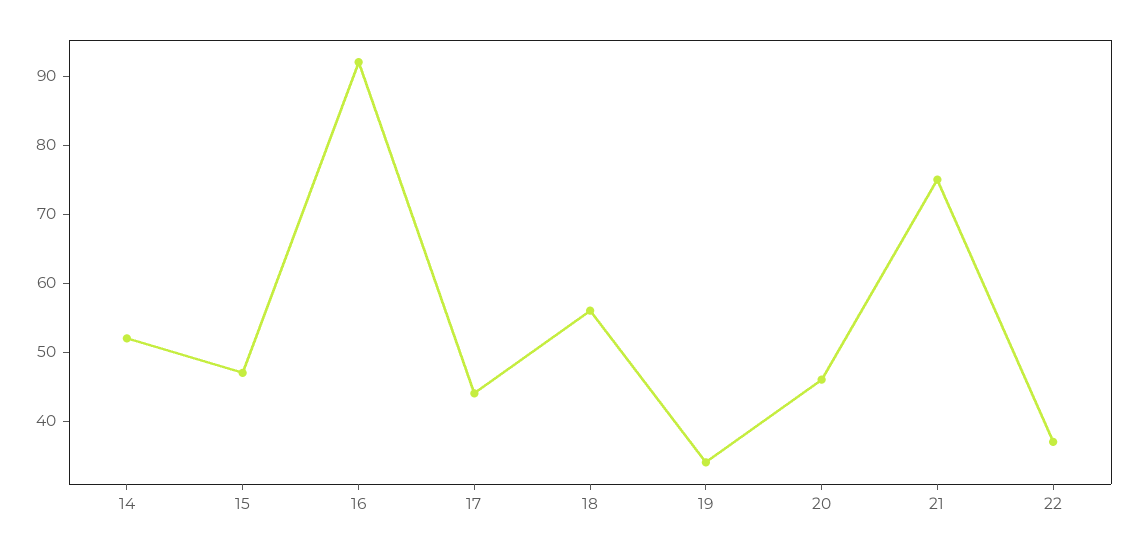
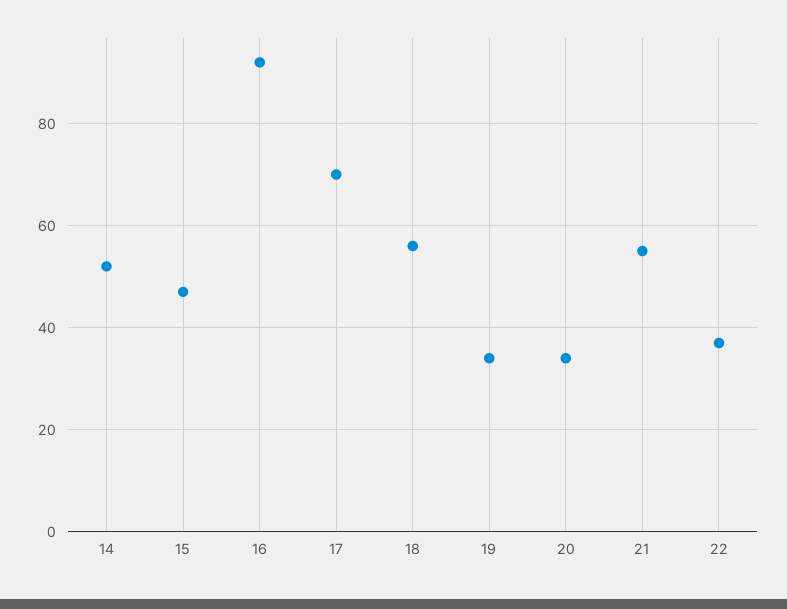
17: 45 -> 70
20: 45 -> 35
21: 75 -> 55

